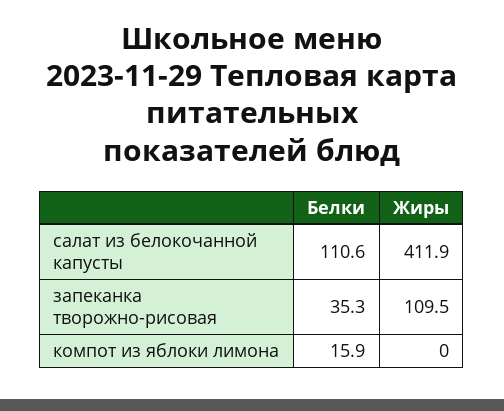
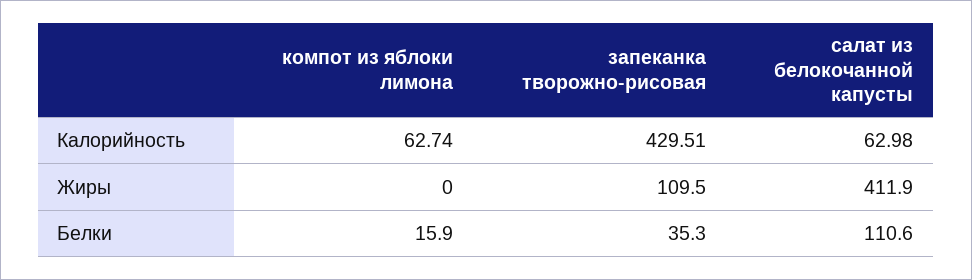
Калорийность, компот из яблоки лимона: none -> 62.74
Калорийность, запеканка творожно-рисовая: none -> 429.51
Калорийность, салат из белокочанной капусты: none -> 62.98

